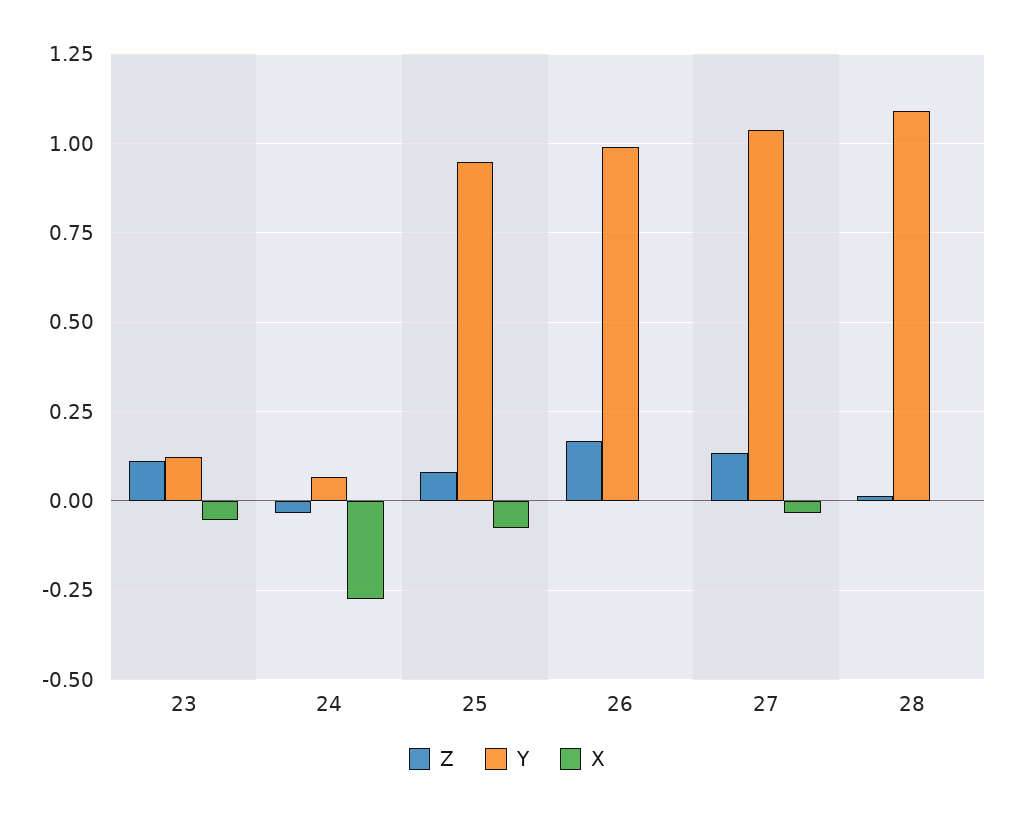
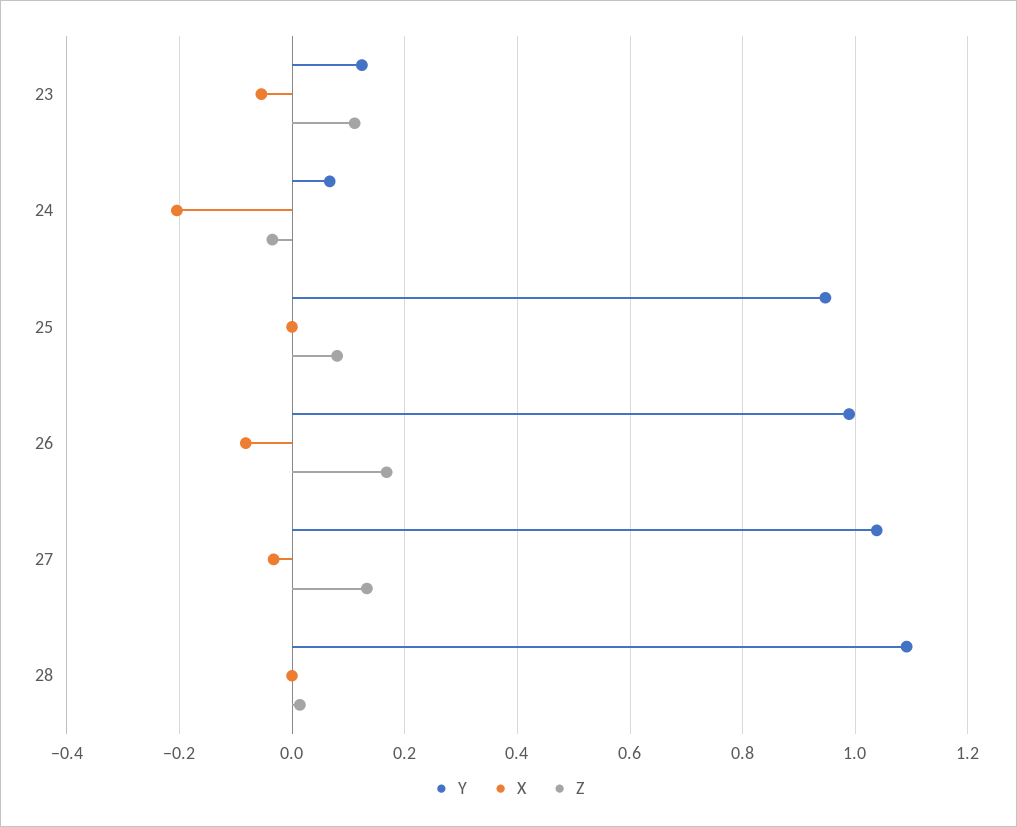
X, 24: -0.275 -> -0.2
X, 25: -0.075 -> 0
X, 26: 0 -> -0.08

